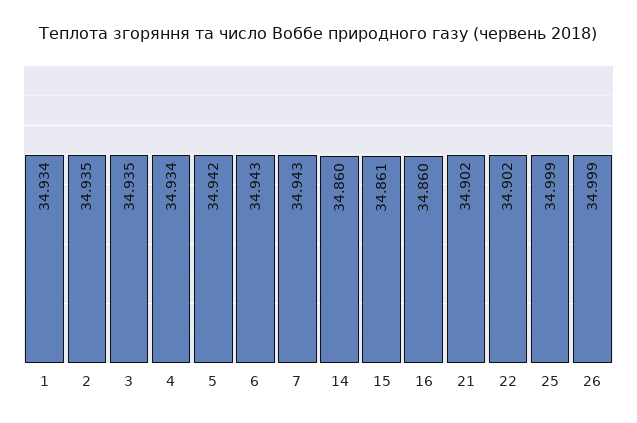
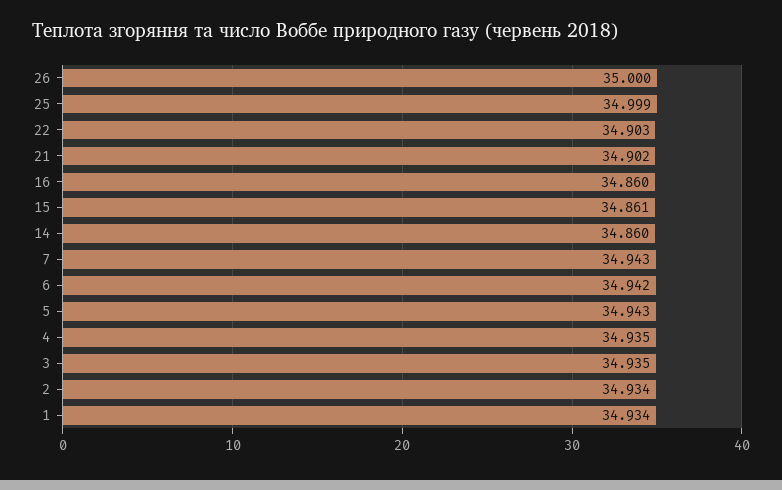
2: 34.935 -> 34.934
4: 34.934 -> 34.935
5: 34.942 -> 34.943
6: 34.943 -> 34.942
22: 34.902 -> 34.903
26: 34.999 -> 35

